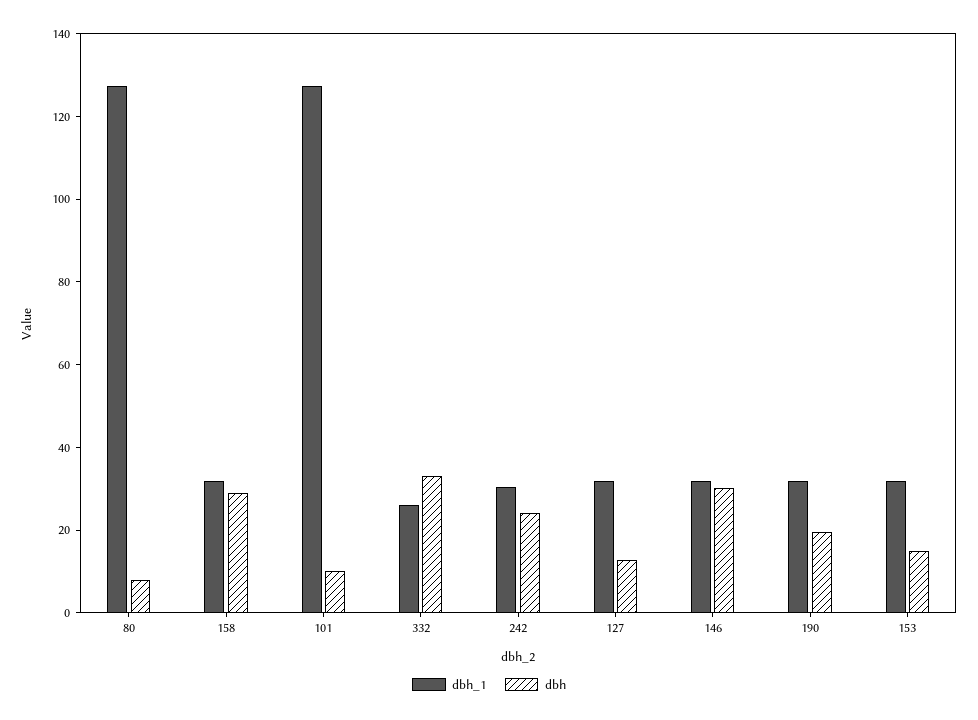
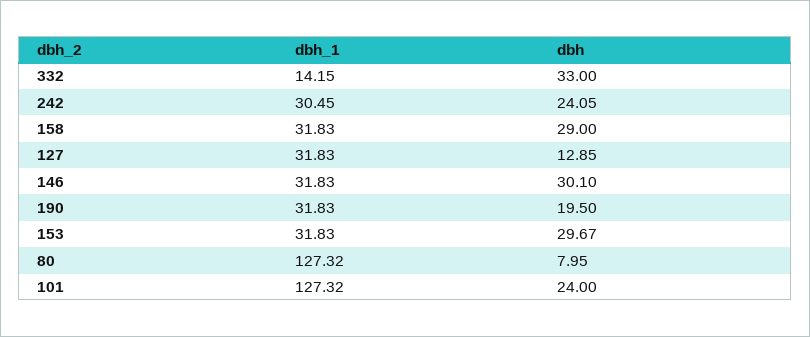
dbh, 101: 10 -> 24
dbh_1, 332: 25 -> 14.15
dbh, 153: 15 -> 29.67

